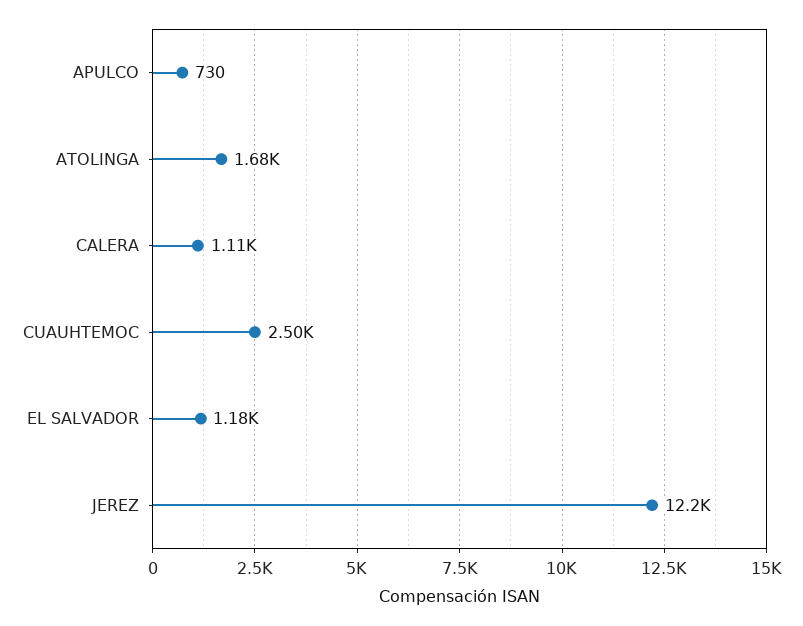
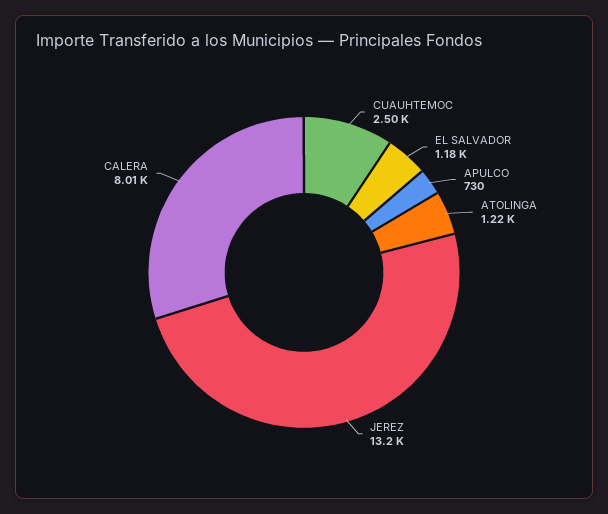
ATOLINGA: 1680 -> 1220
CALERA: 1110 -> 8010
JEREZ: 12200 -> 13200

